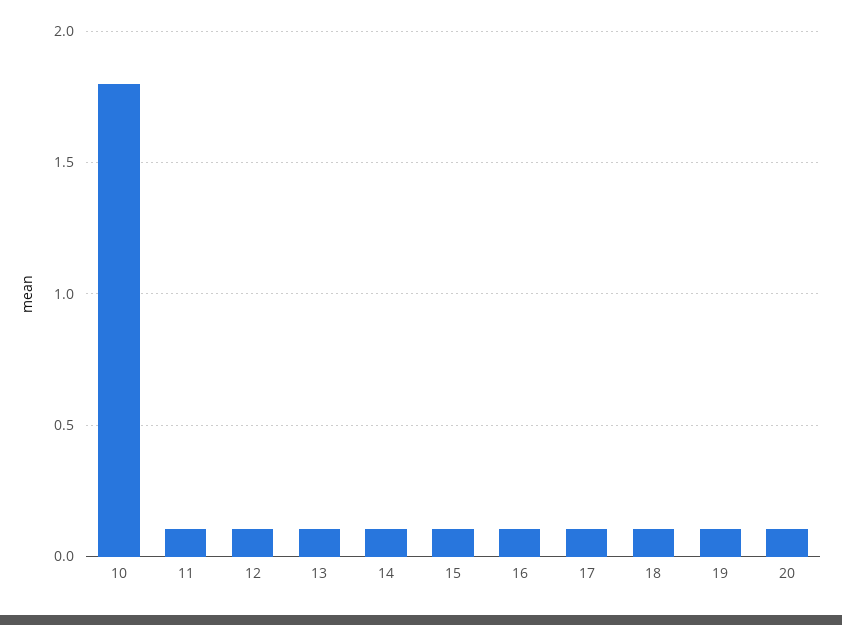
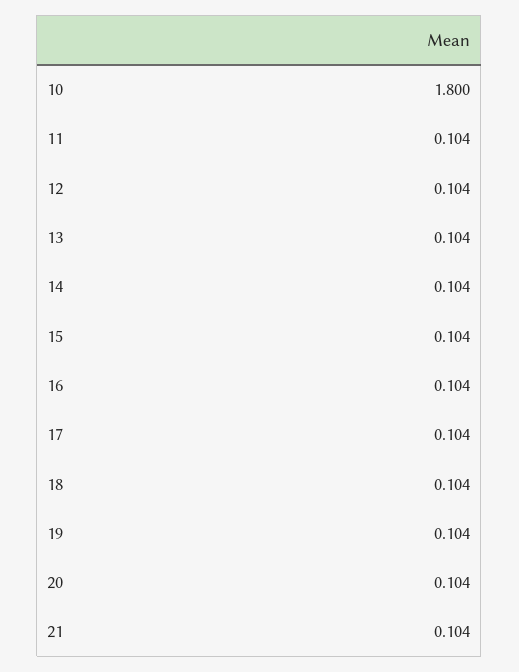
21: none -> 0.104

